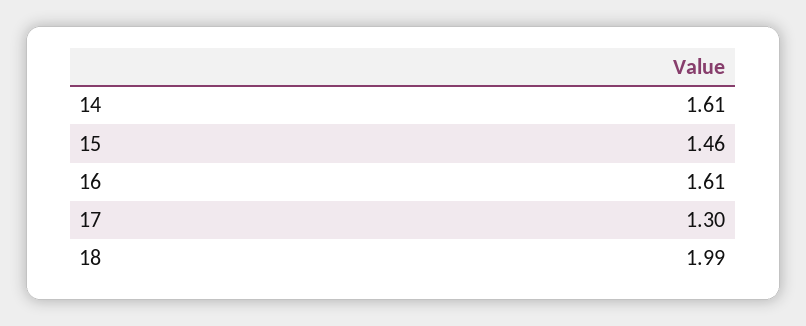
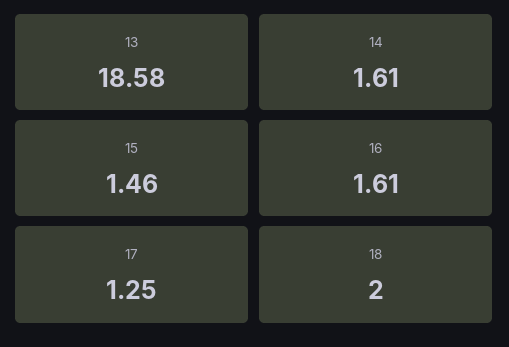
17: 1.3 -> 1.25
18: 1.99 -> 2
13: none -> 18.58

